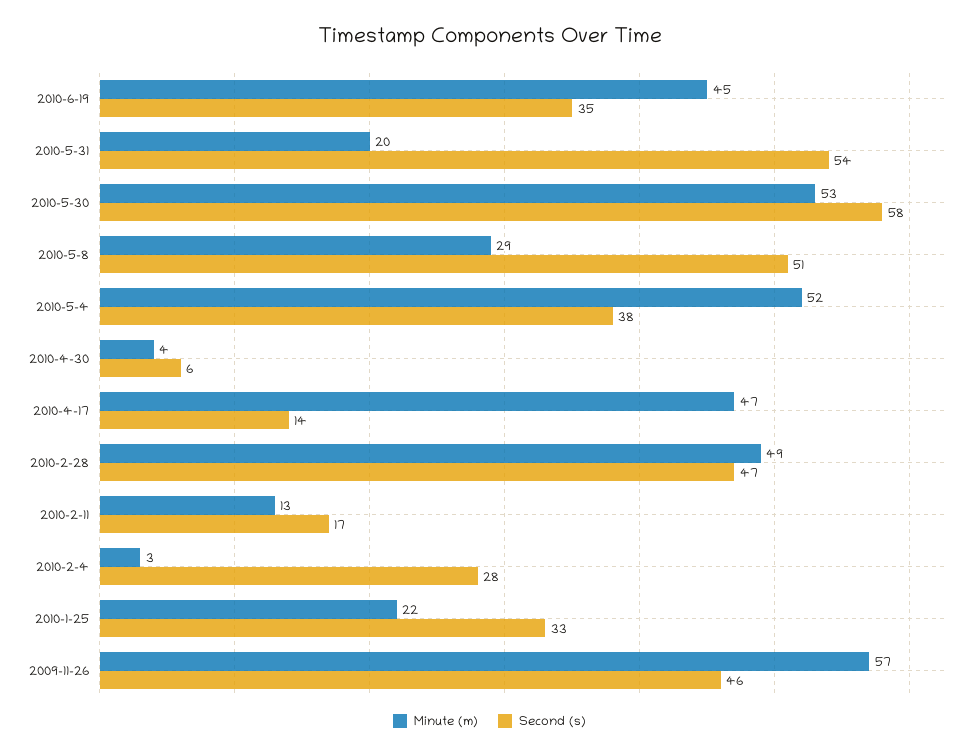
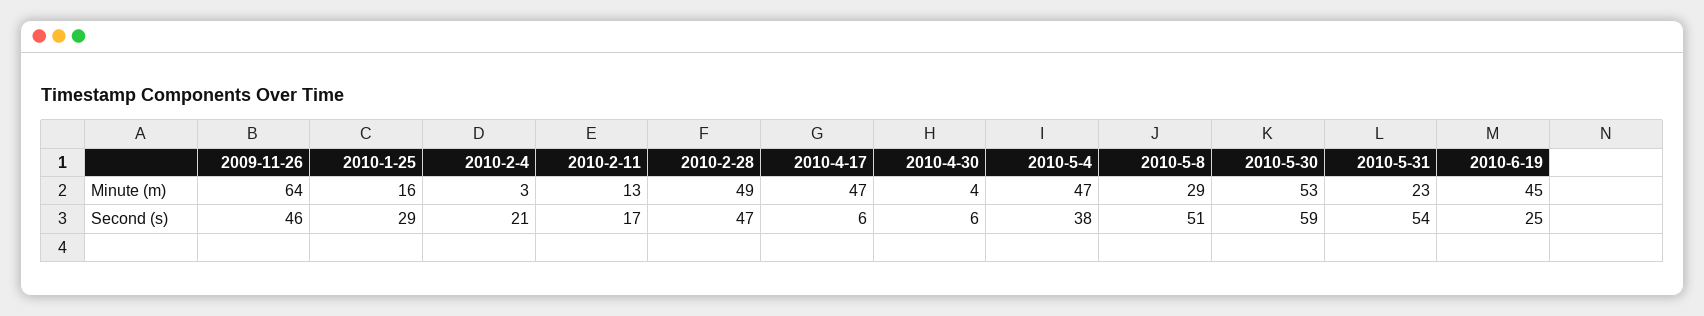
Second (s), 2010-6-19: 35 -> 25
Minute (m), 2010-5-31: 20 -> 23
Second (s), 2010-5-30: 58 -> 59
Minute (m), 2010-5-4: 52 -> 47
Second (s), 2010-4-17: 14 -> 6
Second (s), 2010-2-4: 28 -> 21
Minute (m), 2010-1-25: 22 -> 16
Second (s), 2010-1-25: 33 -> 29
Minute (m), 2009-11-26: 57 -> 64

